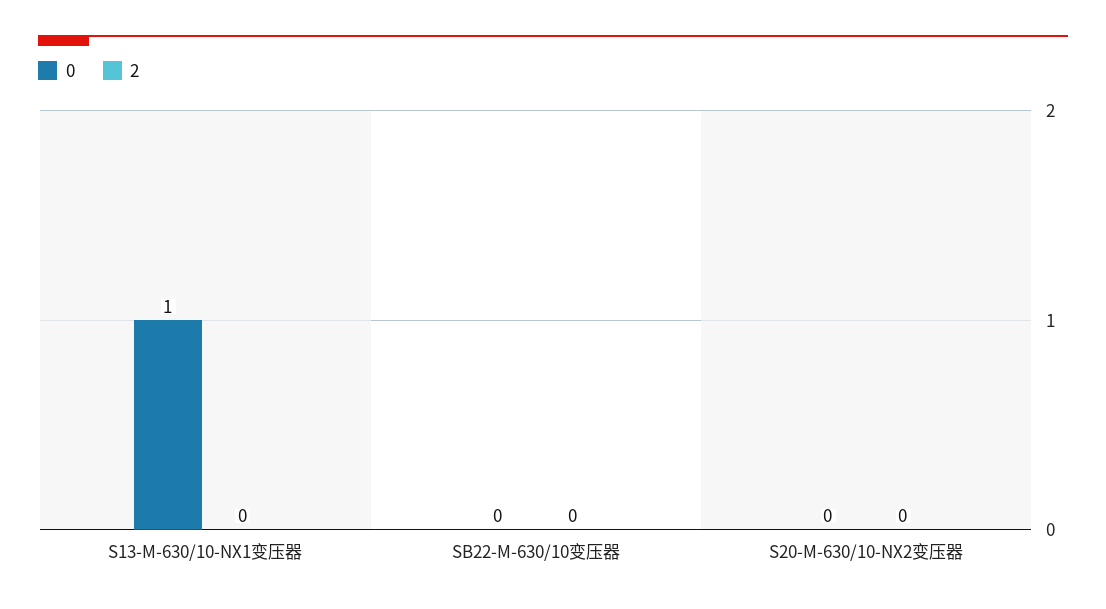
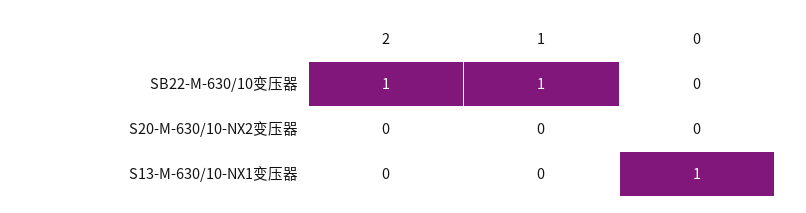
2, SB22-M-630/10变压器: 0 -> 1
1, SB22-M-630/10变压器: none -> 1
1, S20-M-630/10-NX2变压器: none -> 0
1, S13-M-630/10-NX1变压器: none -> 0

